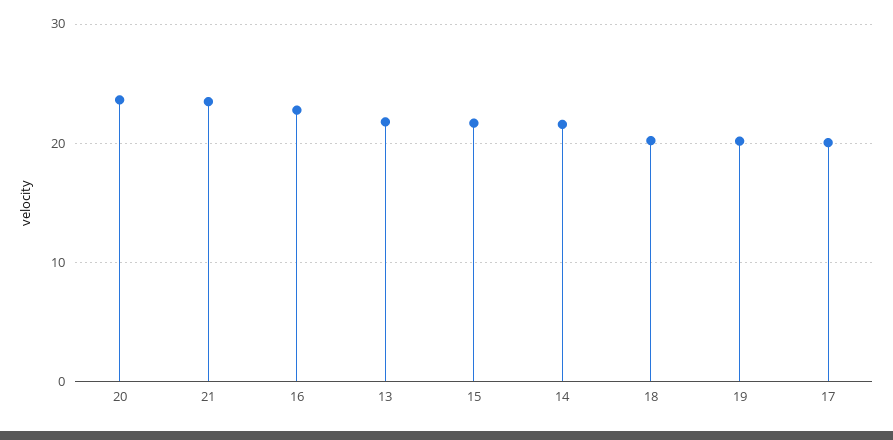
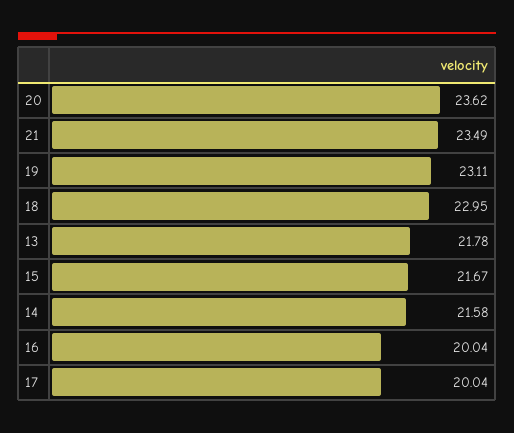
16: 23 -> 20.04
18: 20 -> 22.95
19: 20 -> 23.11

